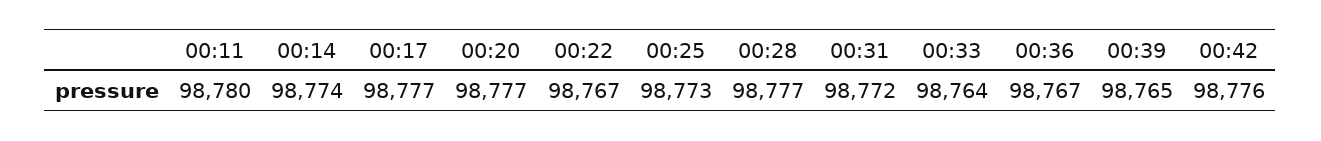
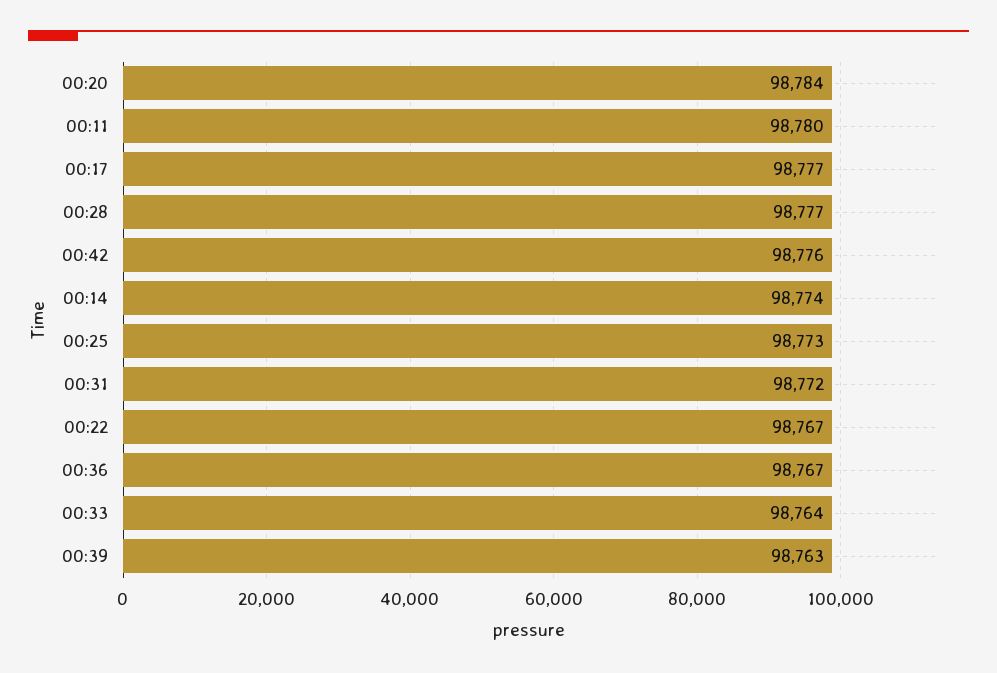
00:20: 98777 -> 98784
00:39: 98765 -> 98763

